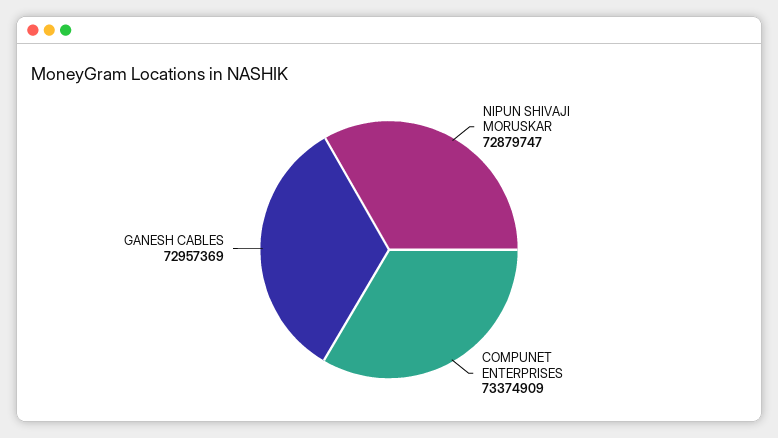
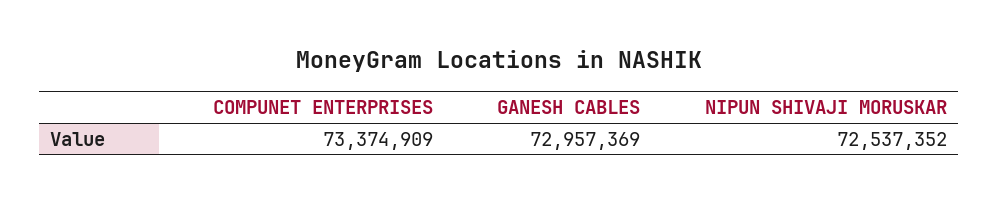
NIPUN SHIVAJI MORUSKAR: 72879747 -> 72537352

